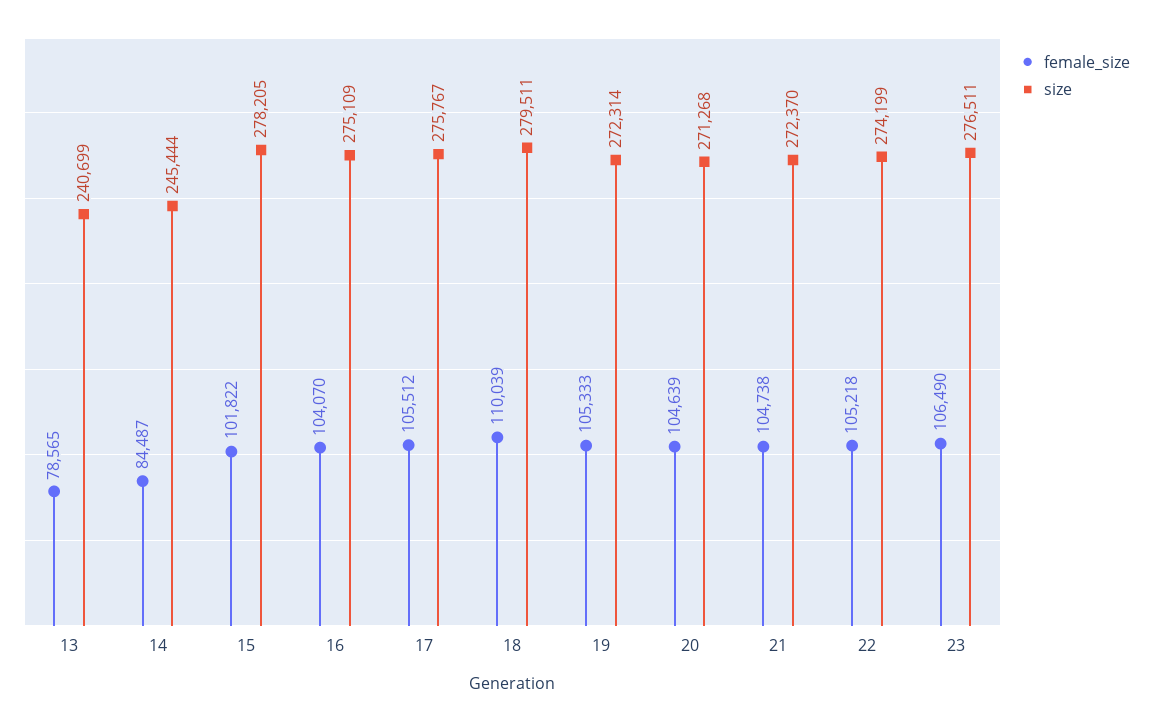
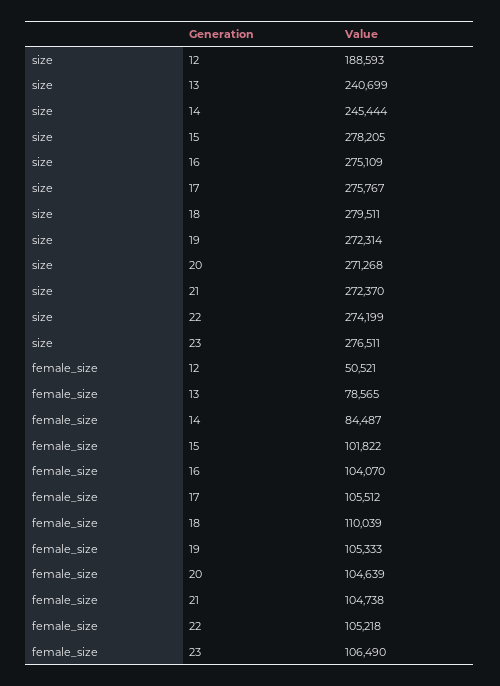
size, 12: none -> 188593
female_size, 12: none -> 50521

